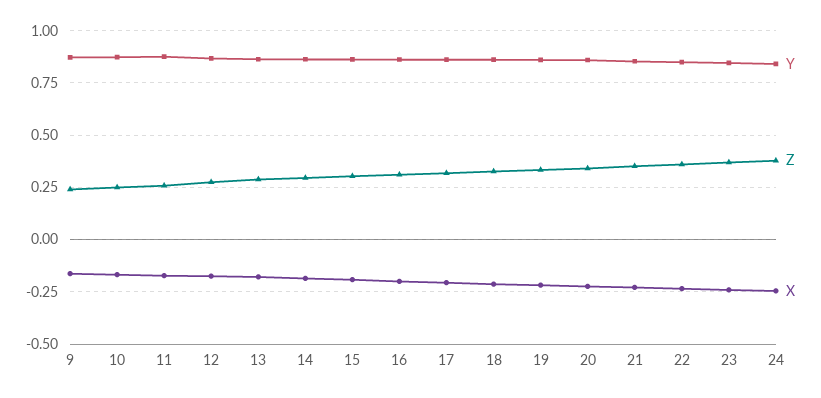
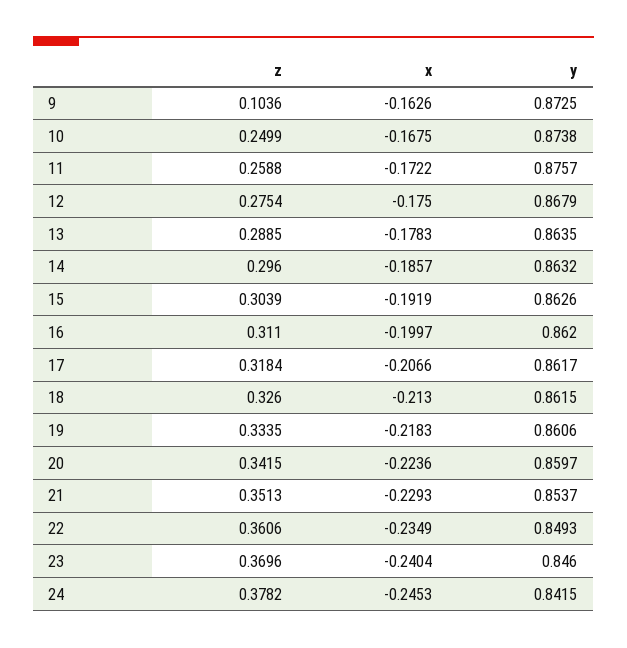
Z, 9: 0.25 -> 0.1036

